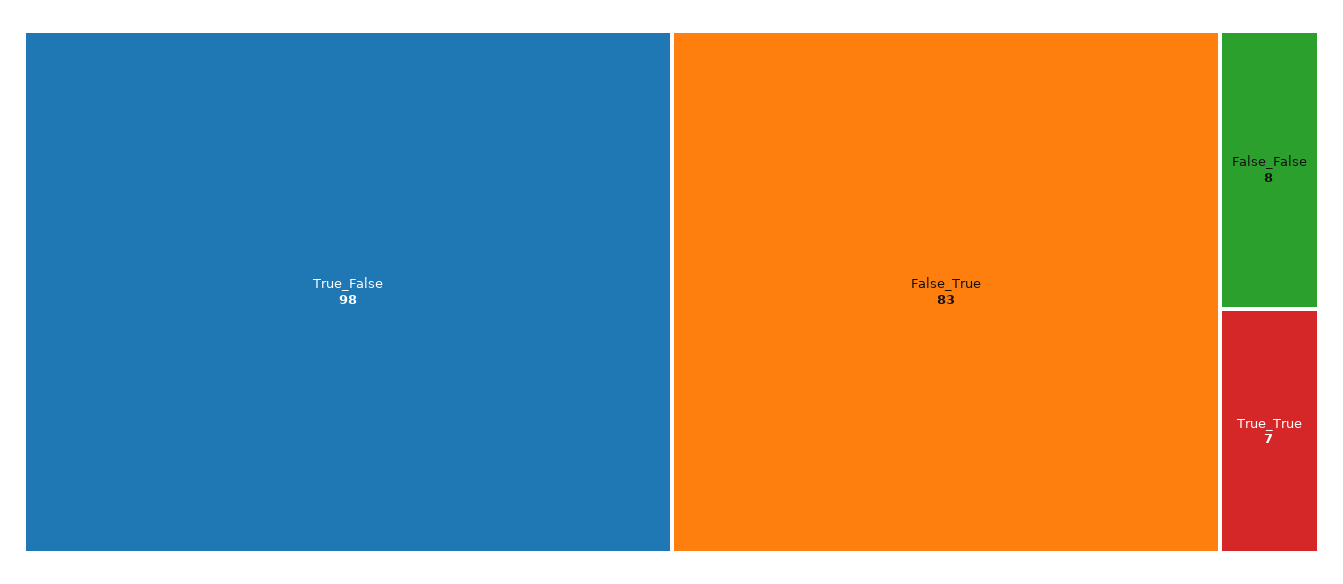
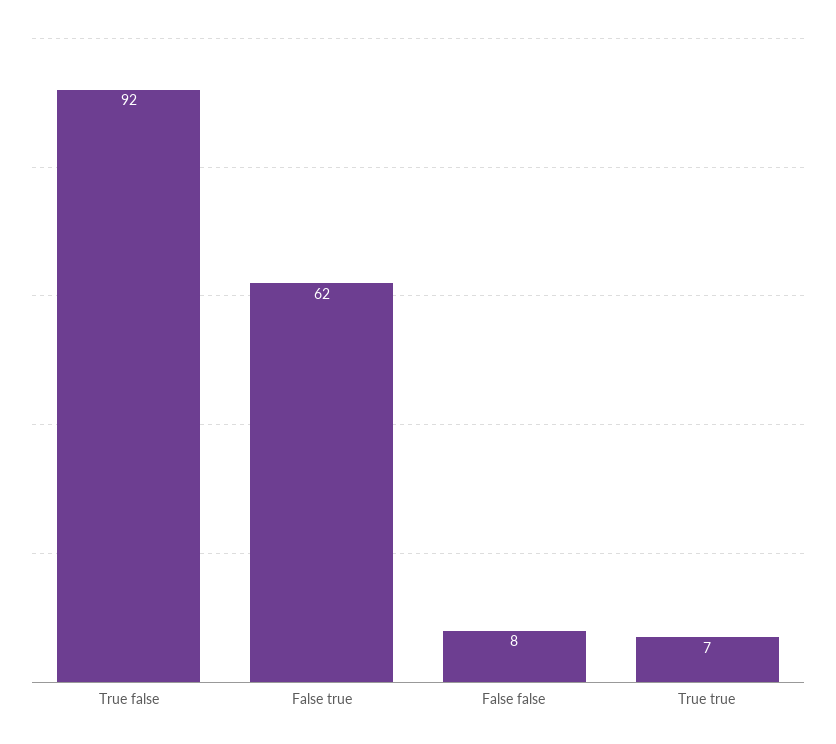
True_False: 98 -> 92
False_True: 83 -> 62

